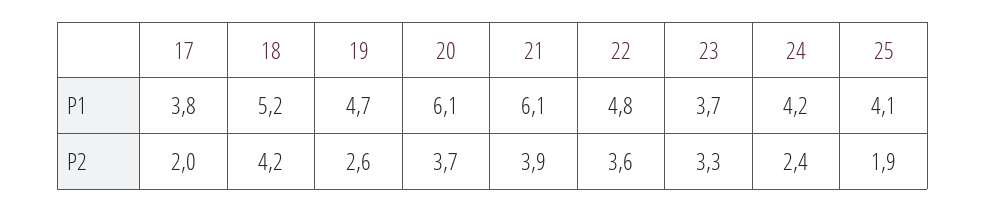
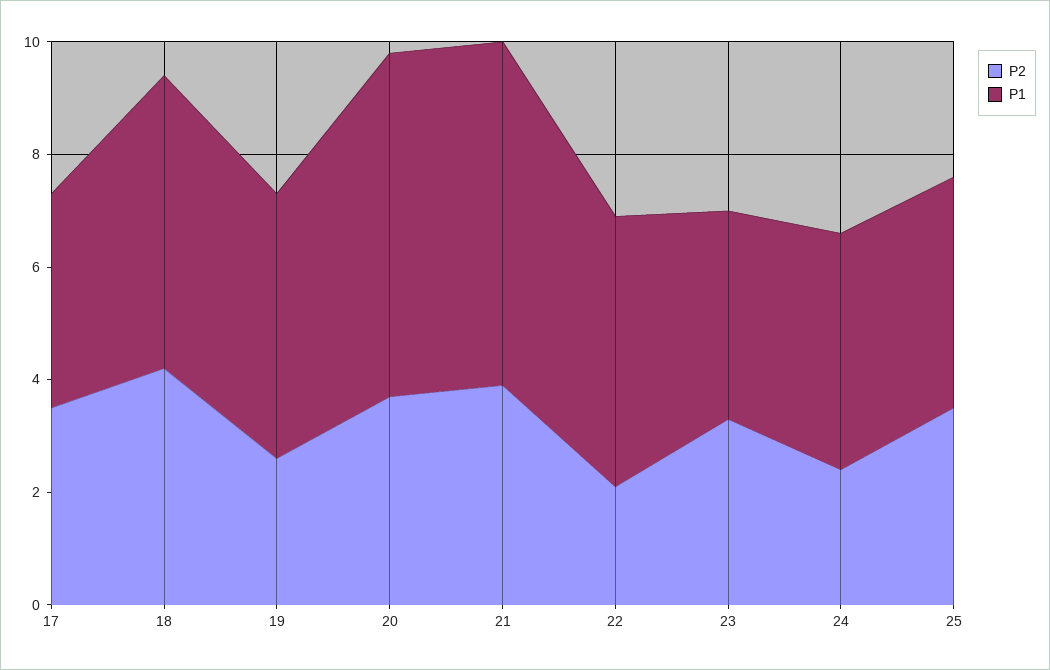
P2, 17: 2 -> 3.5
P2, 22: 3.6 -> 2
P2, 25: 1.9 -> 3.5

